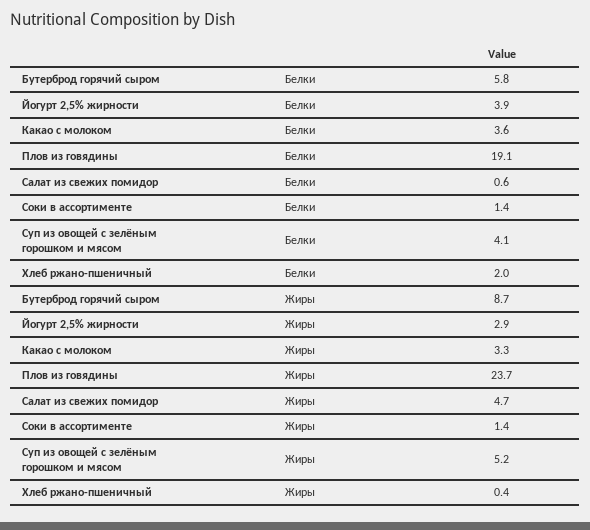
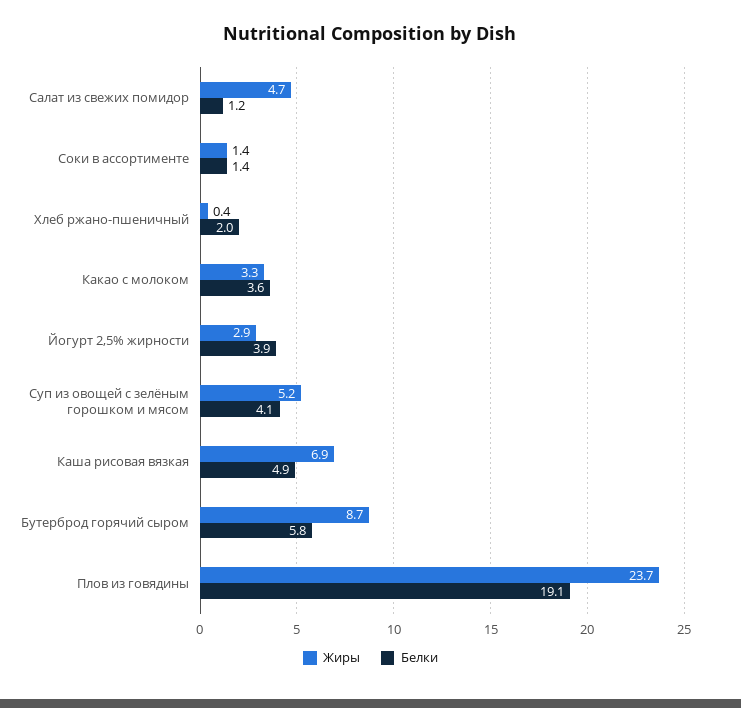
Белки, Салат из свежих помидор: 0.6 -> 1.2
Жиры, Каша рисовая вязкая: none -> 6.9
Белки, Каша рисовая вязкая: none -> 4.9

